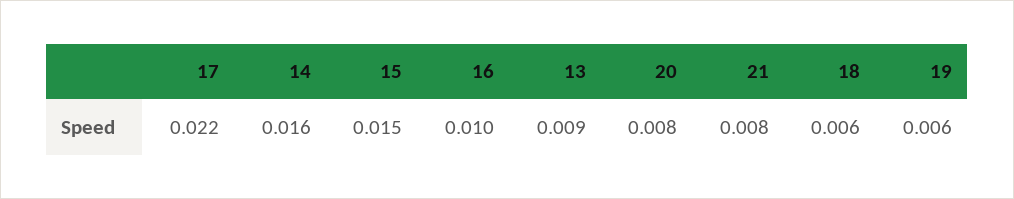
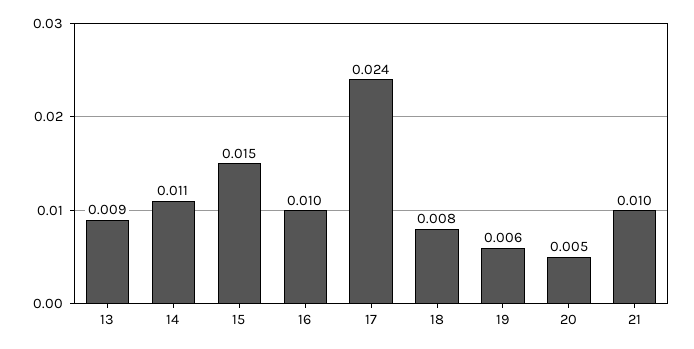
17: 0.022 -> 0.024
14: 0.016 -> 0.011
20: 0.008 -> 0.005
21: 0.008 -> 0.01
18: 0.006 -> 0.008

